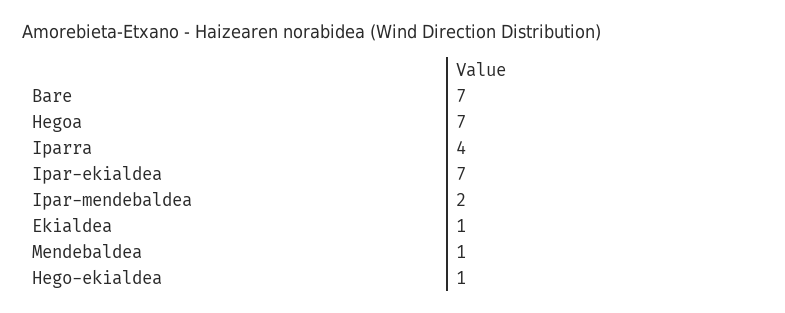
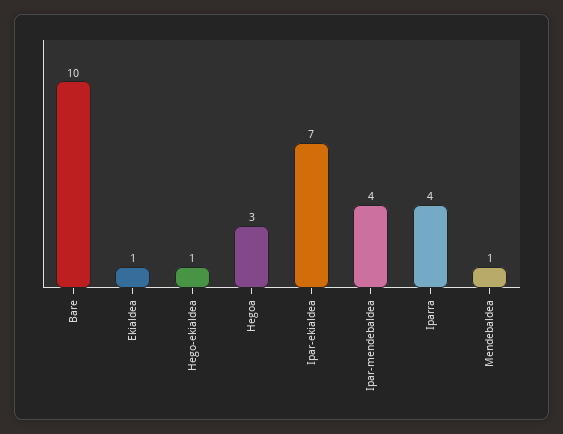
Bare: 7 -> 10
Hegoa: 7 -> 3
Ipar-mendebaldea: 2 -> 4

